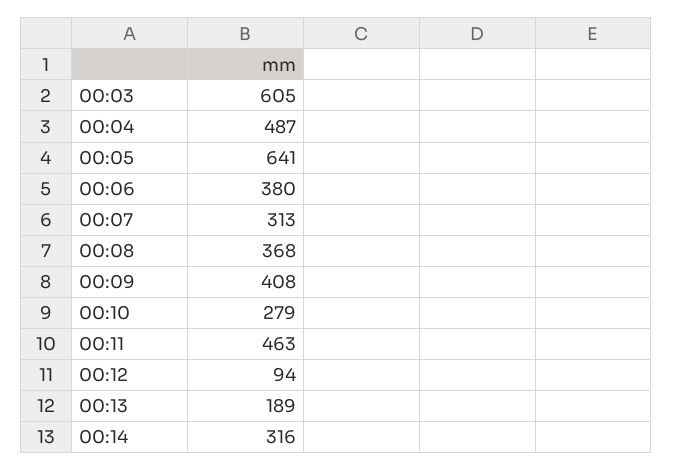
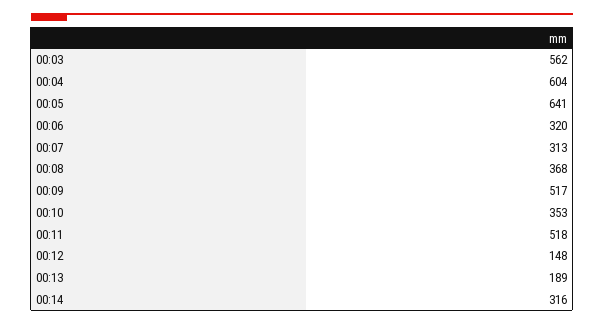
00:03: 605 -> 562
00:04: 487 -> 604
00:06: 380 -> 320
00:09: 408 -> 517
00:10: 279 -> 353
00:11: 463 -> 518
00:12: 94 -> 148

